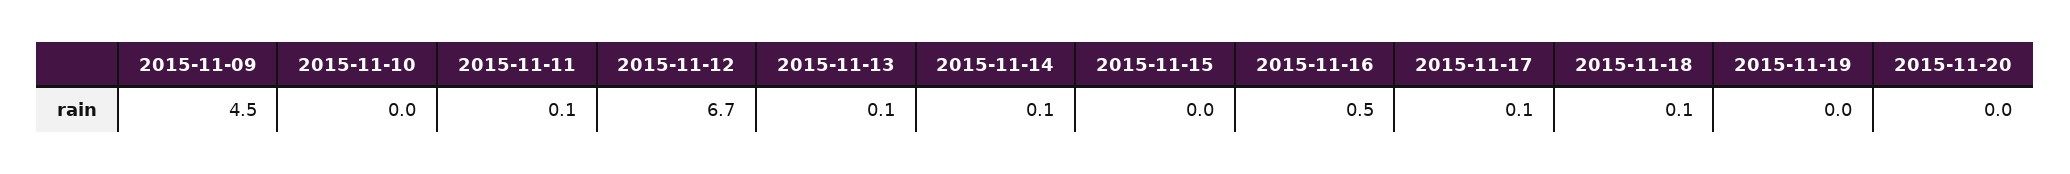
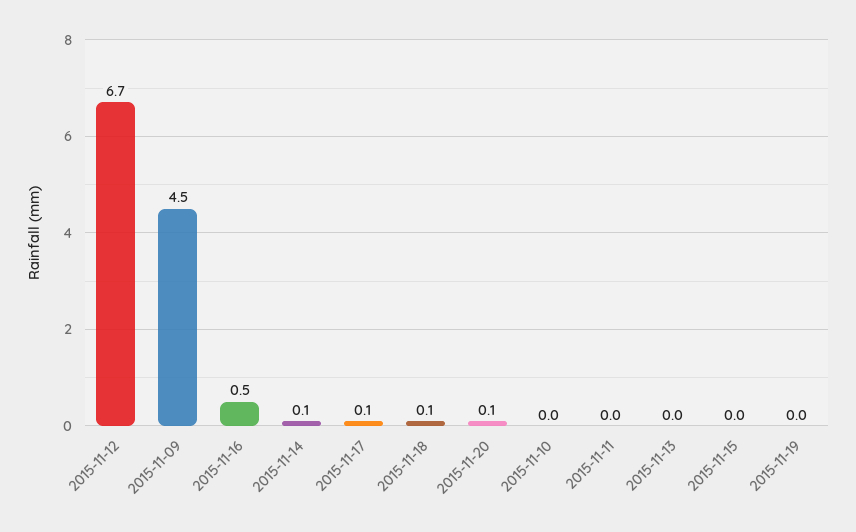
2015-11-11: 0.1 -> 0
2015-11-13: 0.1 -> 0
2015-11-20: 0 -> 0.1

